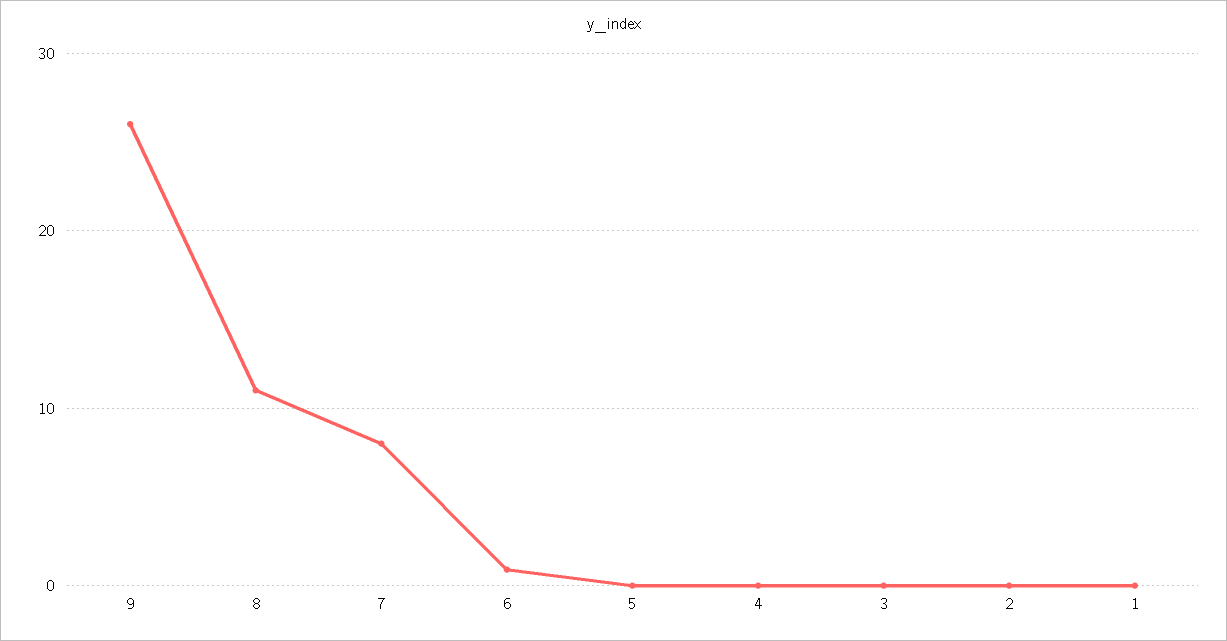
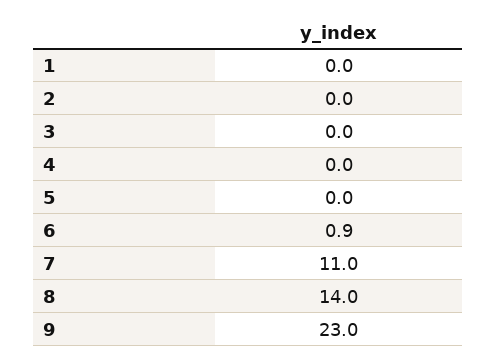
9: 26 -> 23
8: 11 -> 14
7: 8 -> 11

